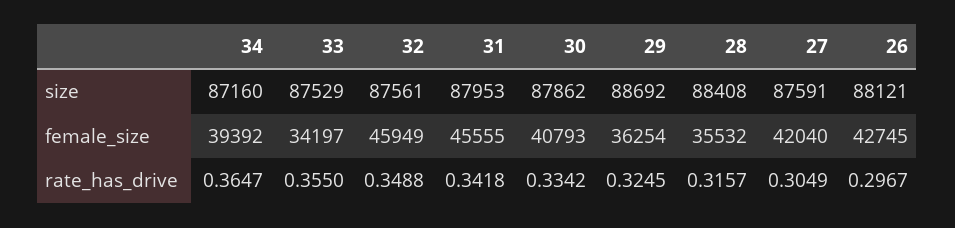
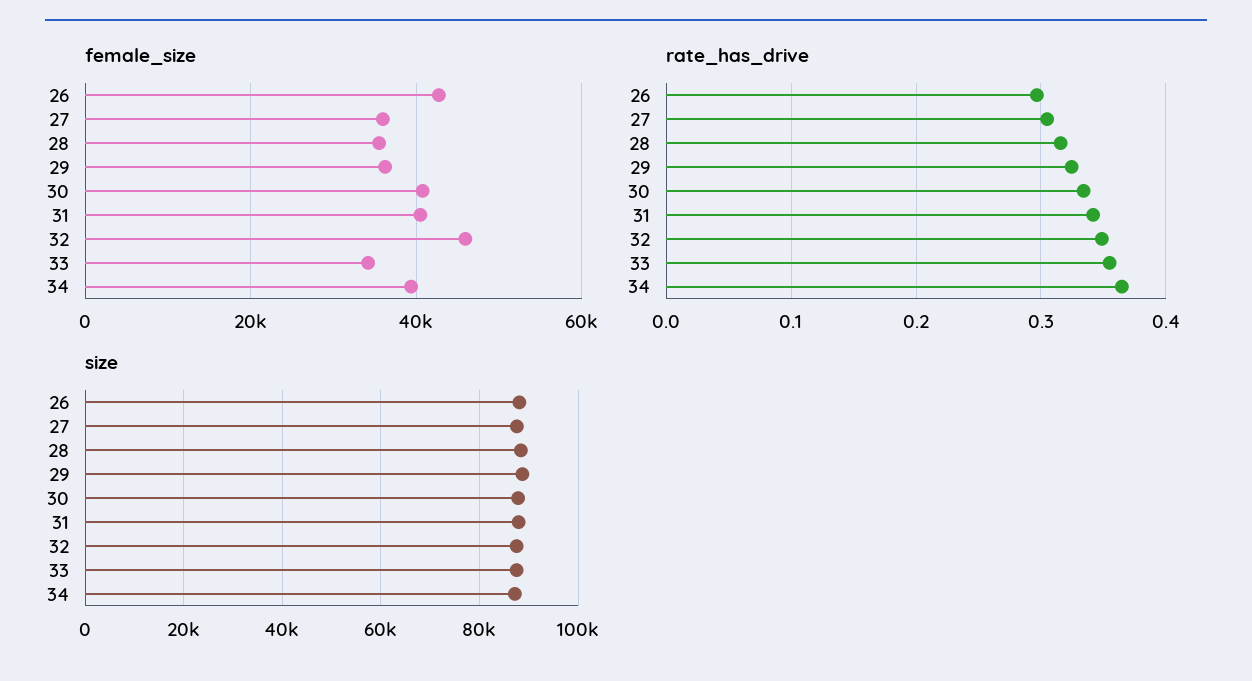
female_size, 31: 45555 -> 40000
female_size, 27: 42040 -> 36000

